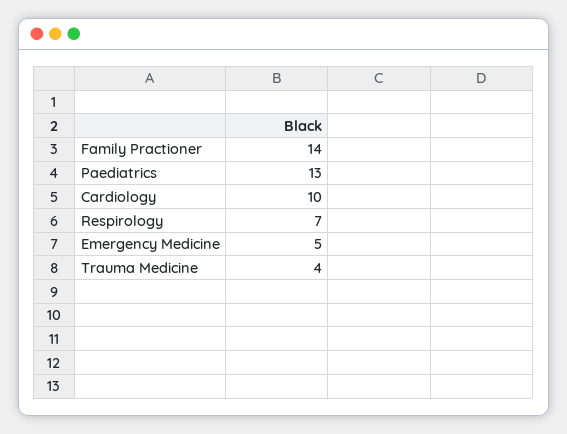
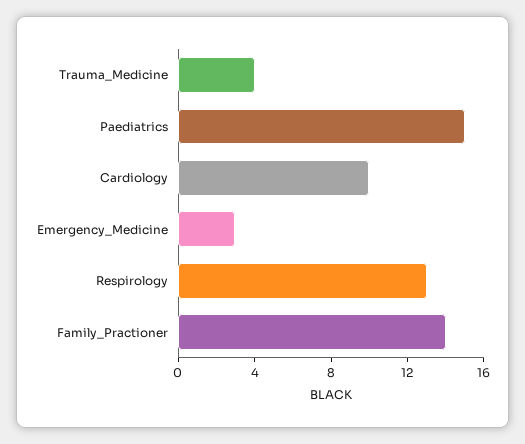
Paediatrics: 13 -> 15
Respirology: 7 -> 13
Emergency Medicine: 5 -> 3

